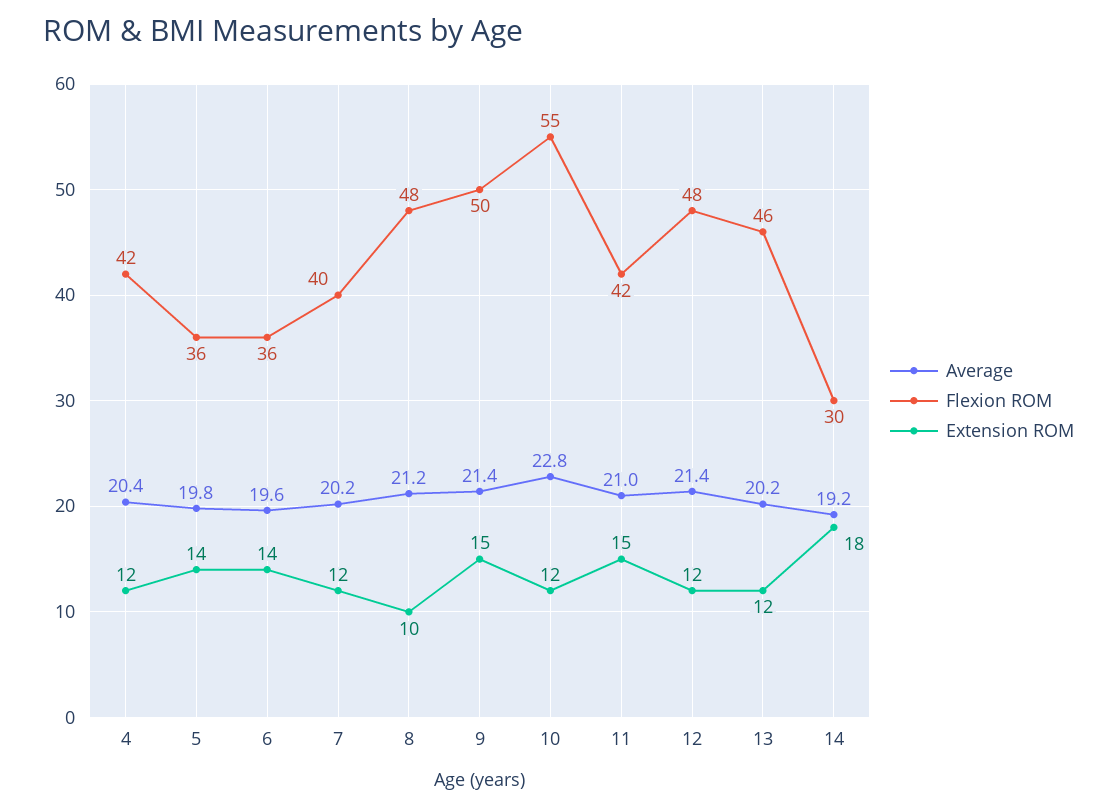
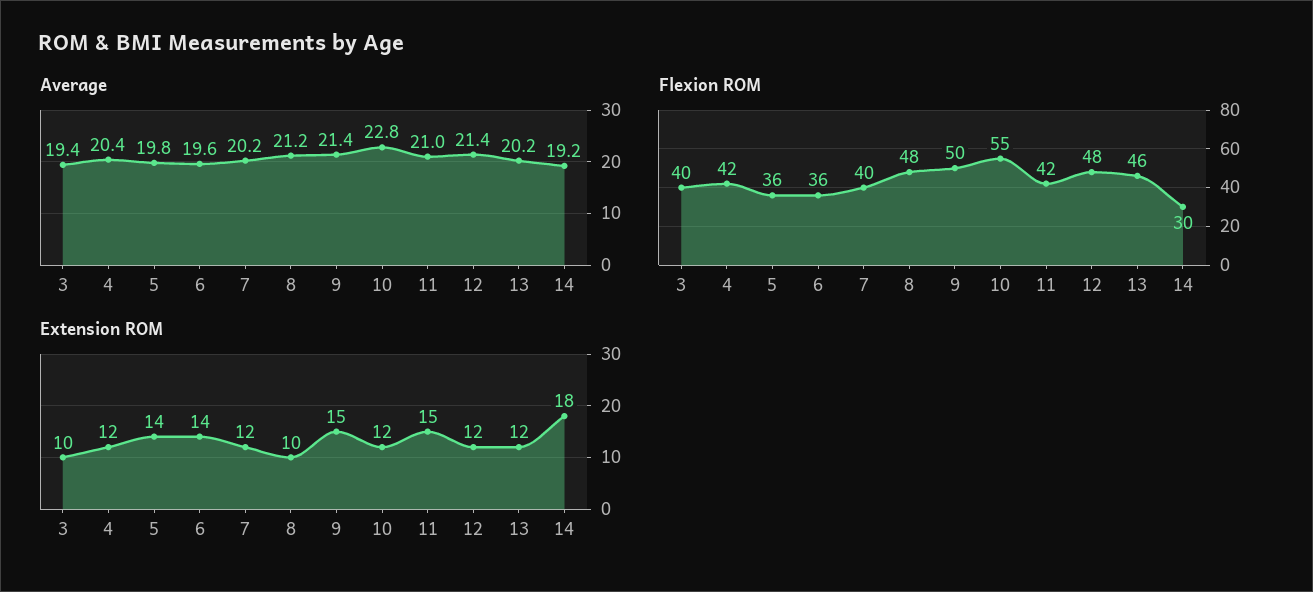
Average, 3: none -> 19.4
Flexion ROM, 3: none -> 40
Extension ROM, 3: none -> 10

